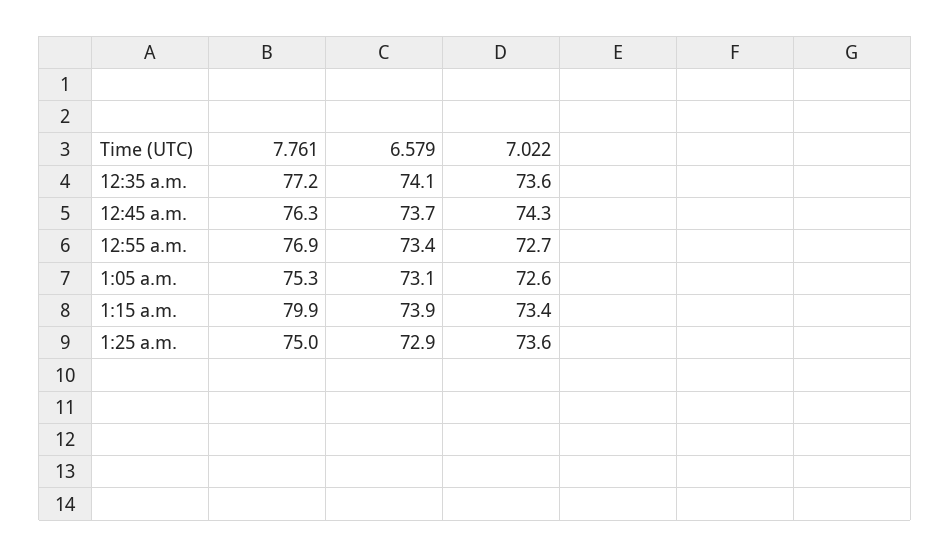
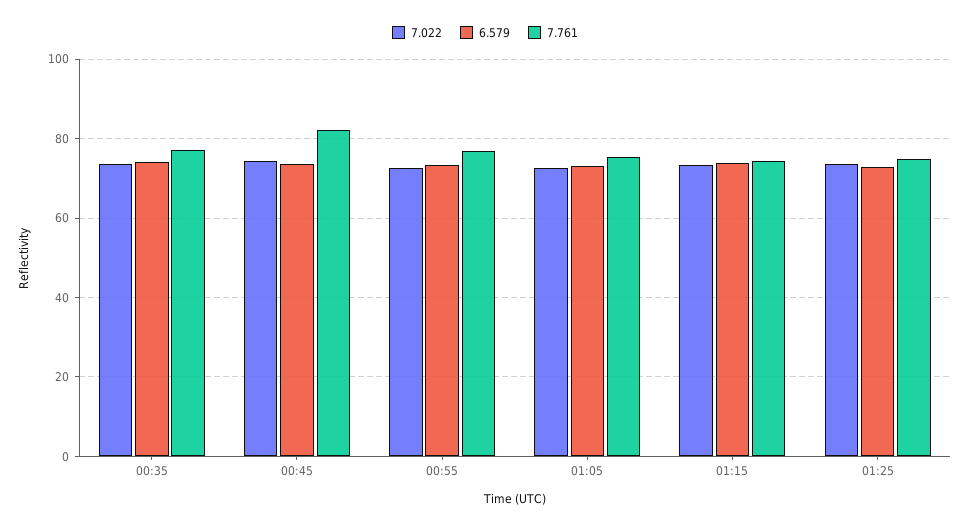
7.761, 12:45 a.m.: 76.3 -> 82
7.761, 1:15 a.m.: 79.9 -> 74

